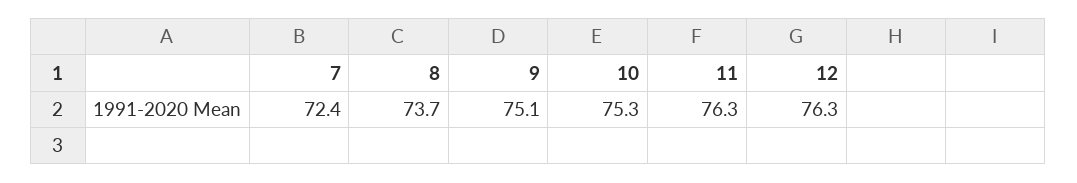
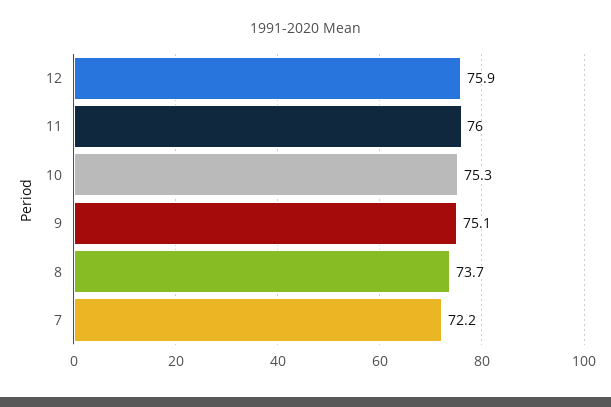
7: 72.4 -> 72.2
11: 76.3 -> 76
12: 76.3 -> 75.9

